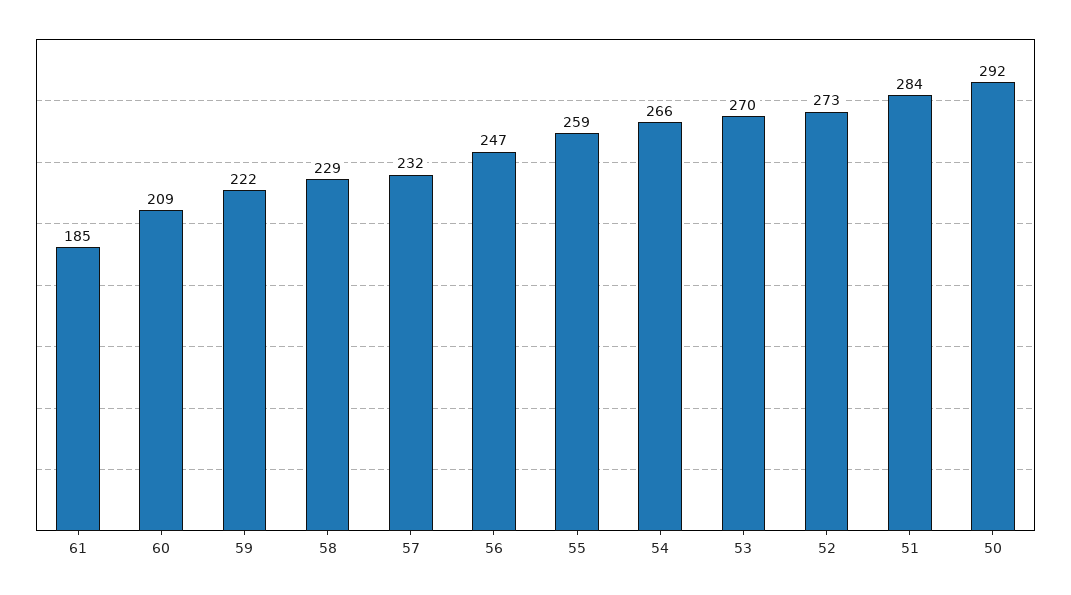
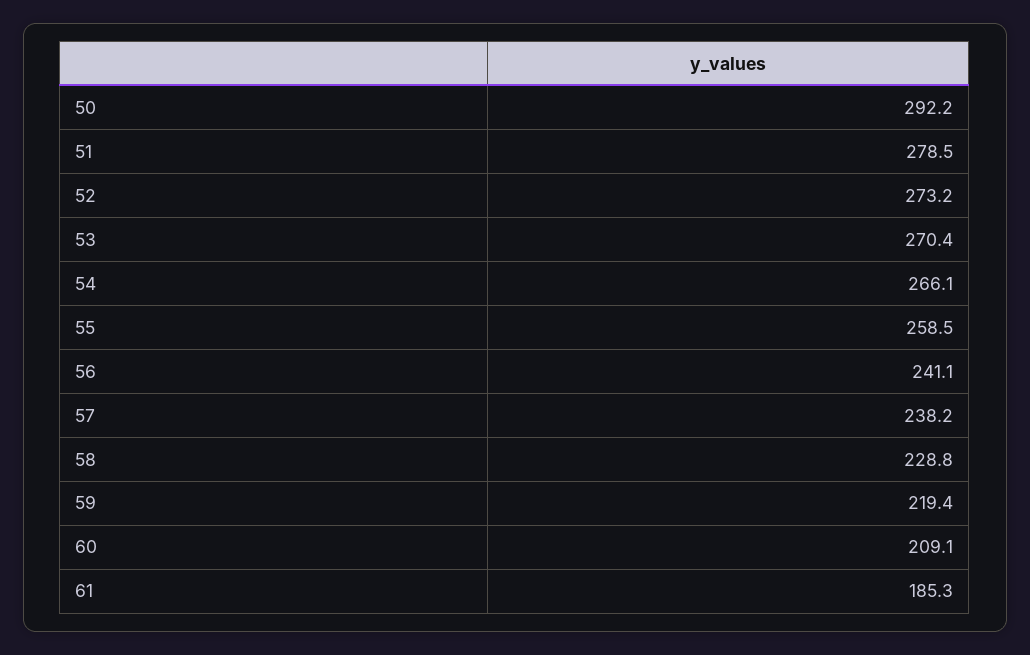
59: 222 -> 219.4
57: 232 -> 238.2
56: 247 -> 241.1
51: 284 -> 278.5

